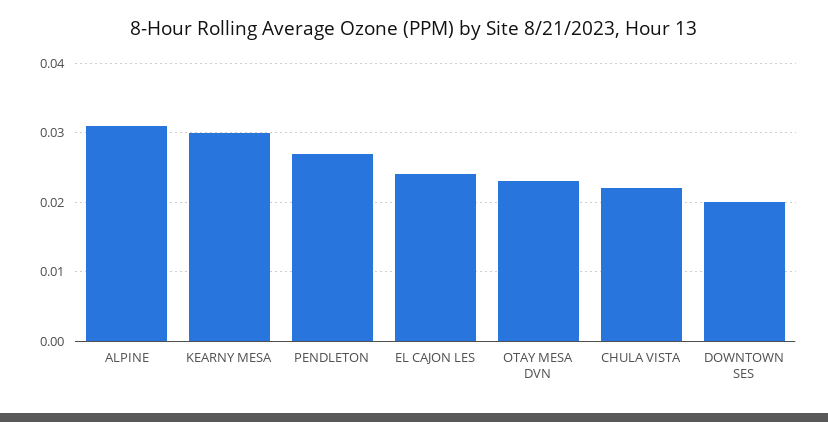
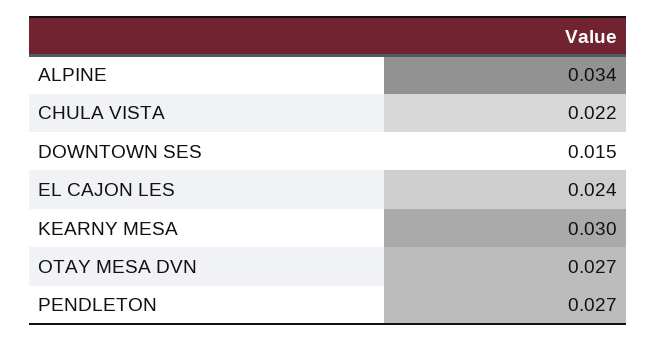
ALPINE: 0.031 -> 0.034
OTAY MESA DVN: 0.023 -> 0.027
DOWNTOWN SES: 0.02 -> 0.015

